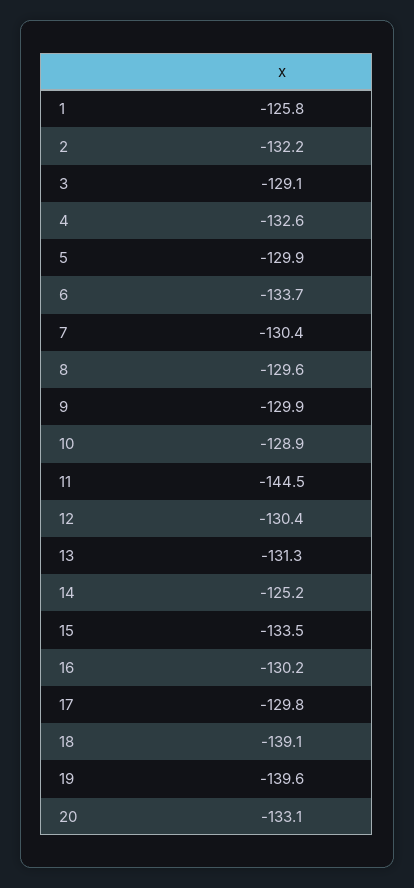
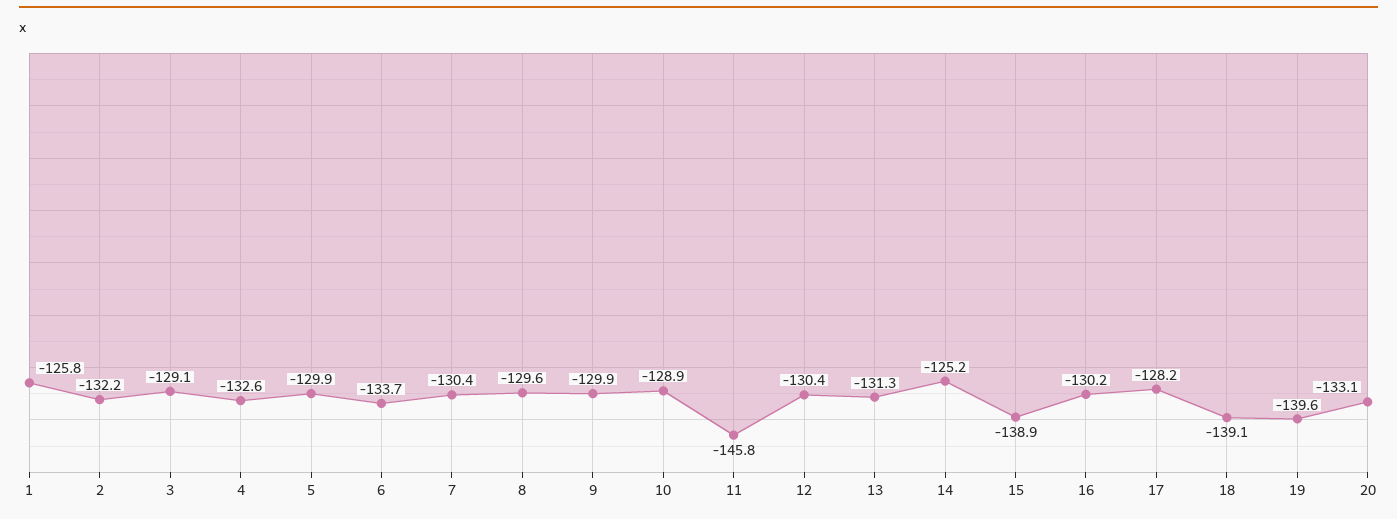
11: -144.5 -> -145.8
15: -133.5 -> -138.9
17: -129.8 -> -128.2

